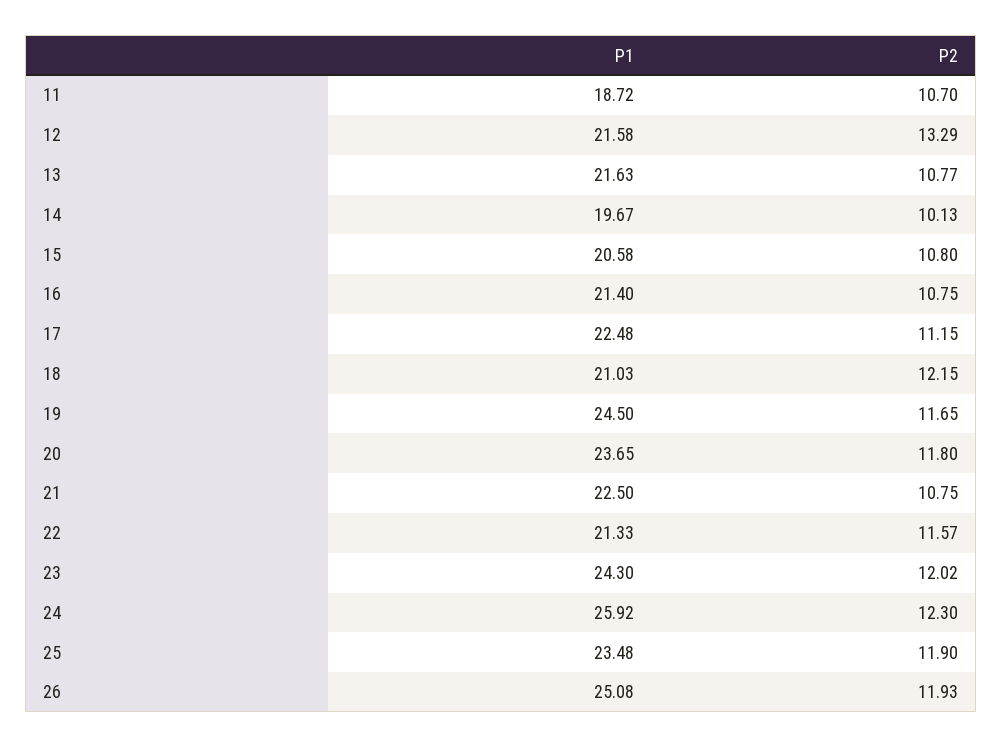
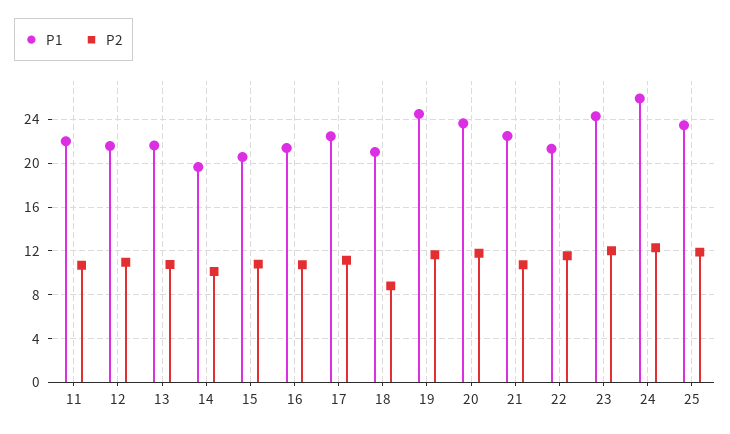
P1, 11: 18.72 -> 22
P2, 12: 13.29 -> 11
P2, 18: 12.15 -> 9
P1, 26: 25.08 -> none
P2, 26: 11.93 -> none

